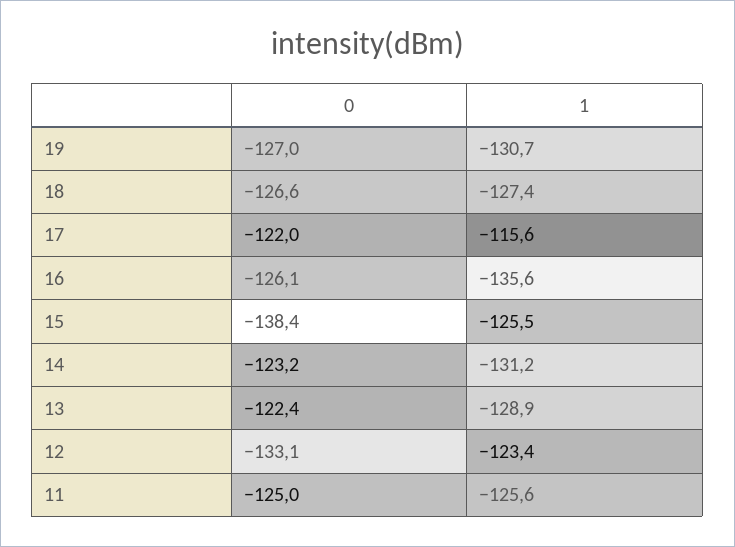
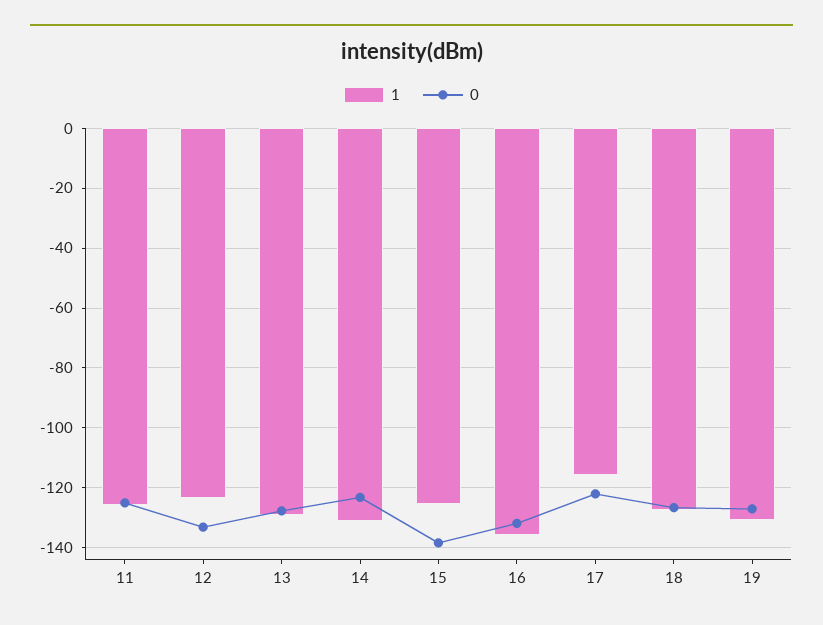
0, 16: -126.1 -> -132.5
0, 13: -122.4 -> -127.5

